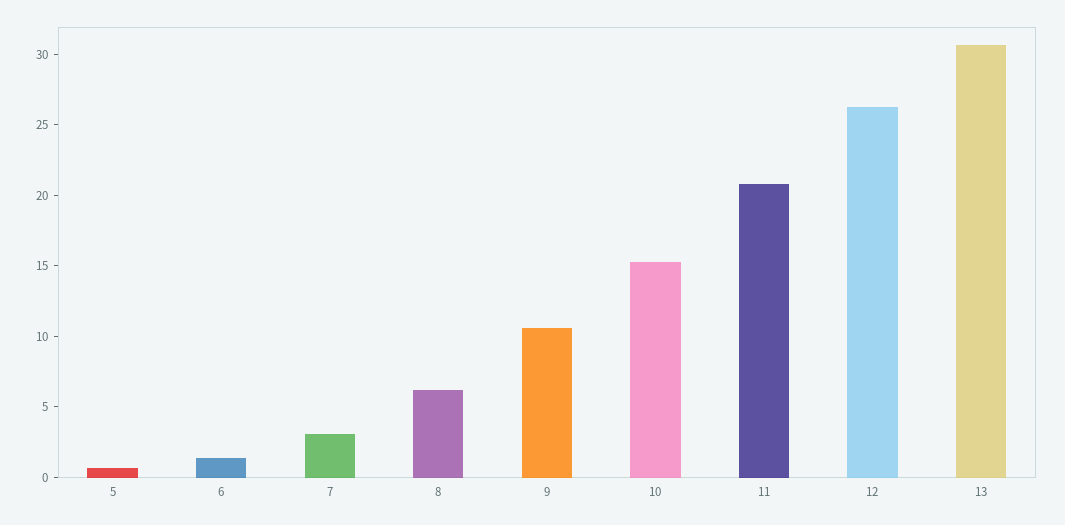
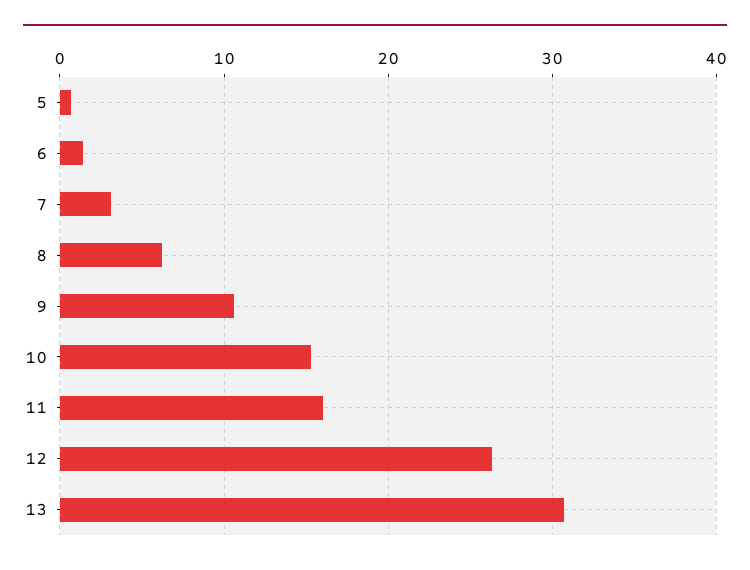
11: 21 -> 16

